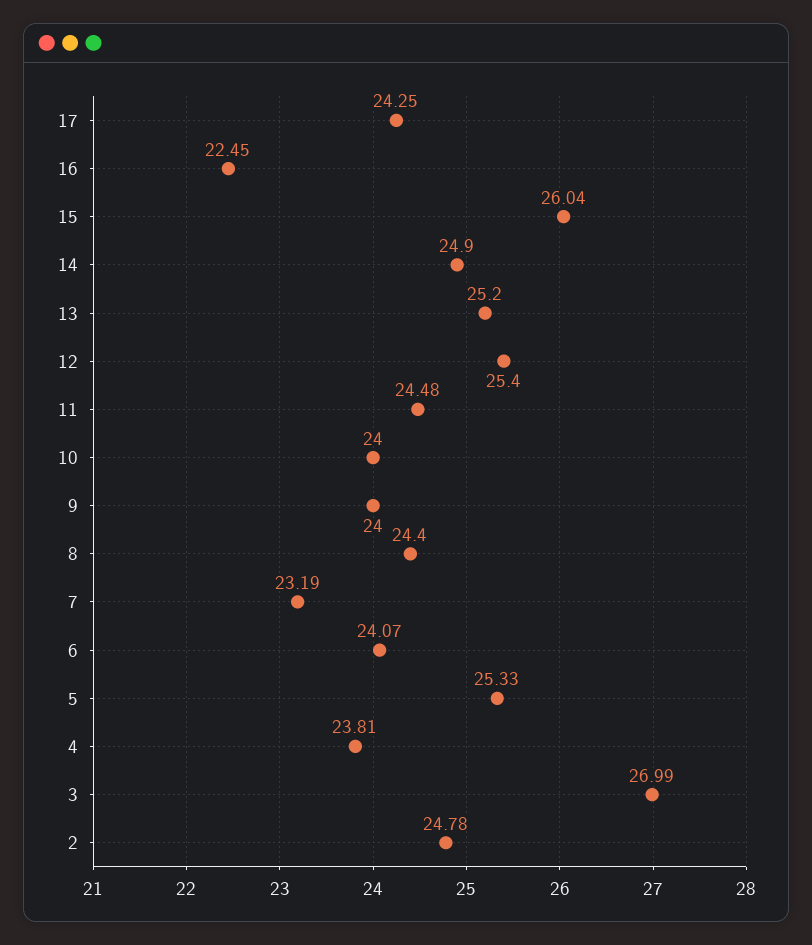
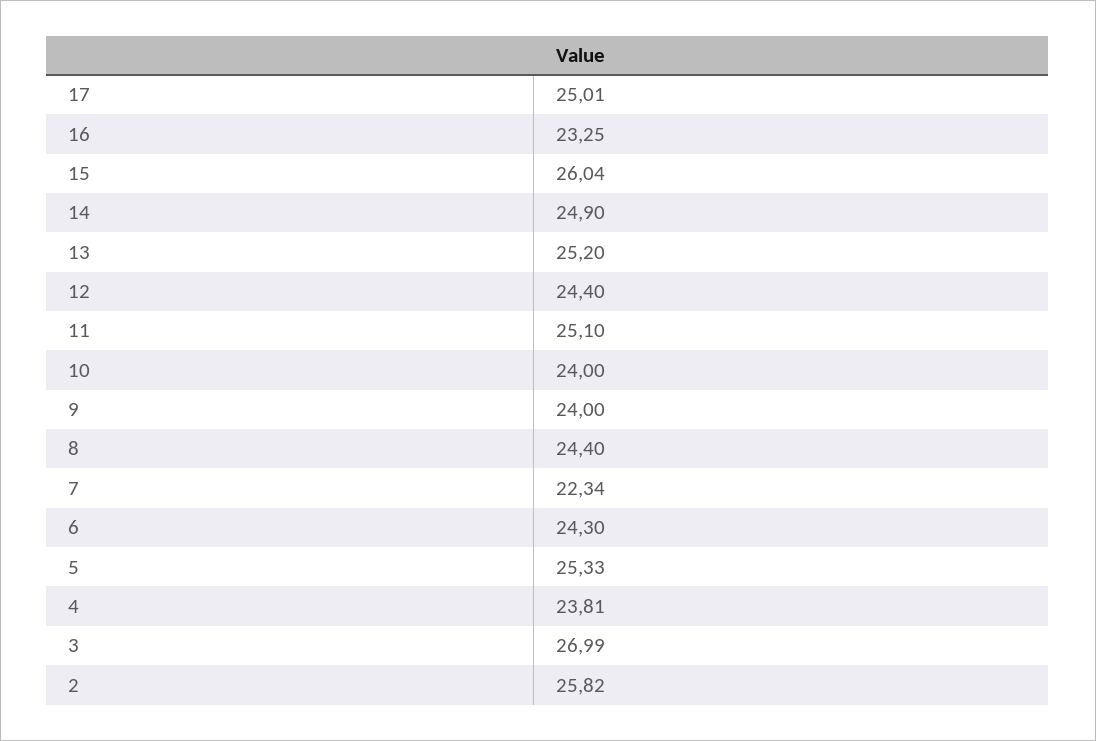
17: 24.25 -> 25.01
16: 22.45 -> 23.25
12: 25.4 -> 24.4
11: 24.48 -> 25.1
7: 23.19 -> 22.34
6: 24.07 -> 24.3
2: 24.78 -> 25.82

